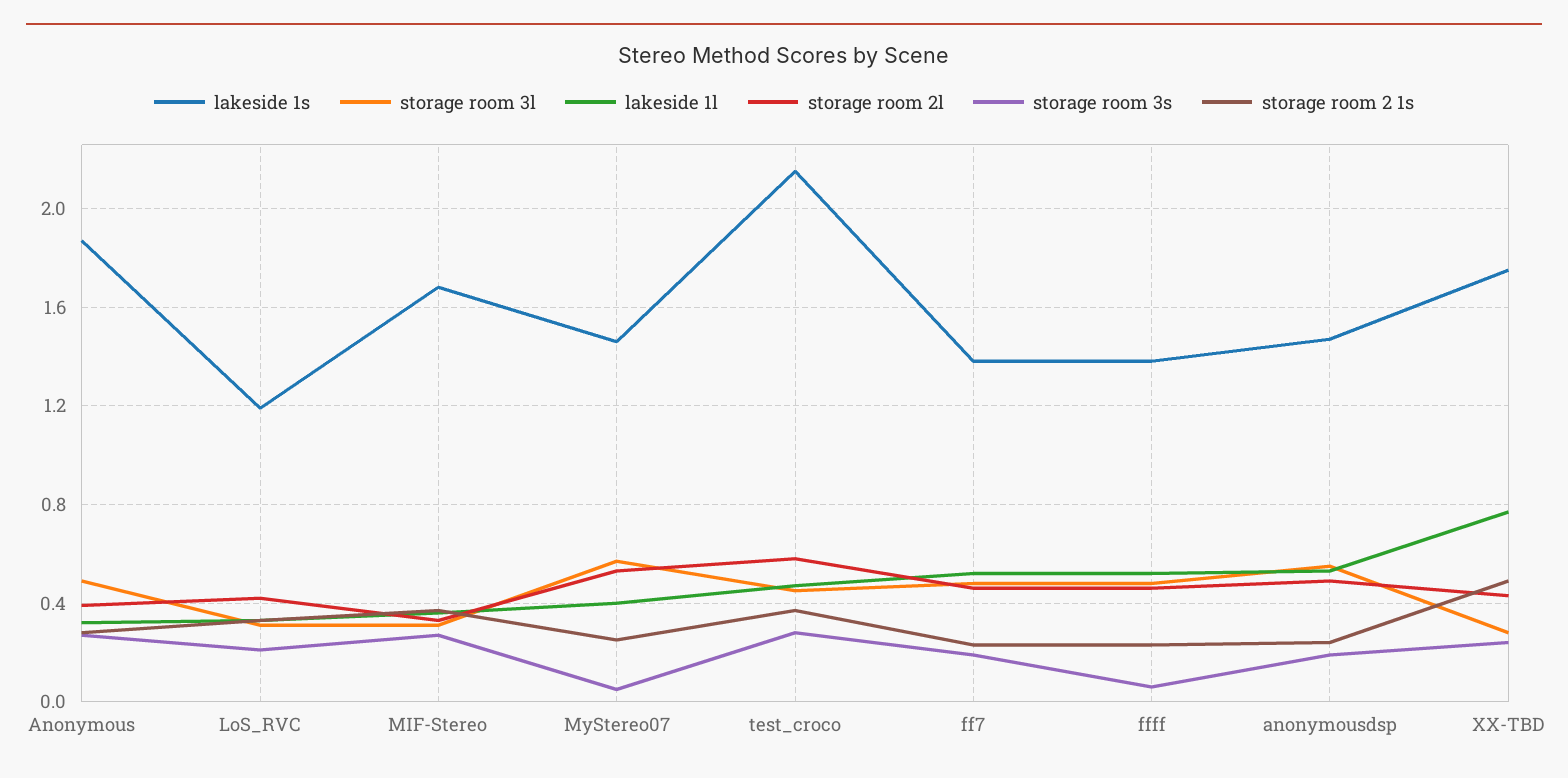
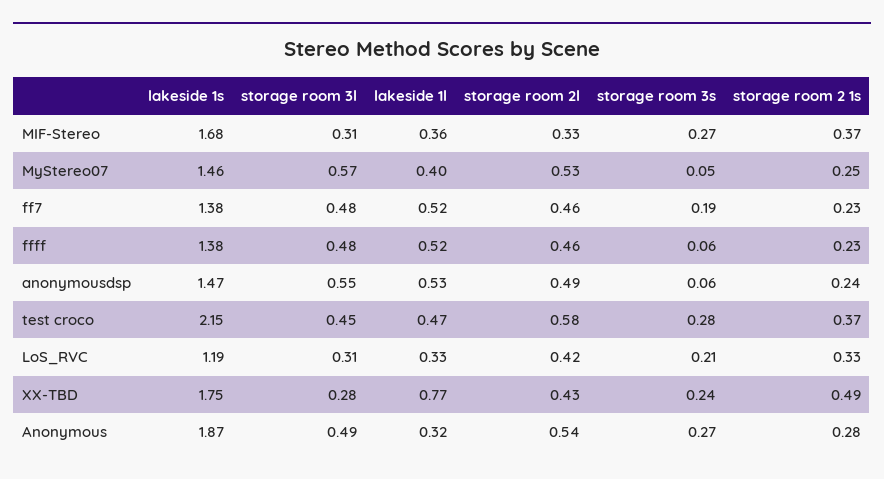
storage room 2l, Anonymous: 0.4 -> 0.54
storage room 3s, anonymousdsp: 0.2 -> 0.06

